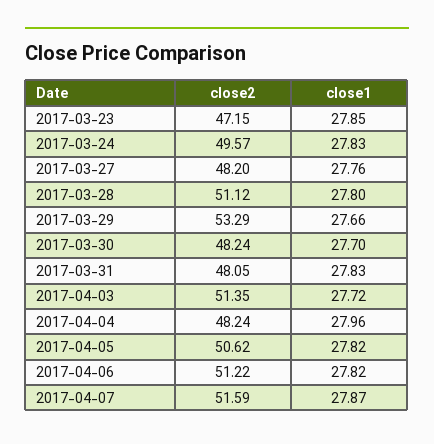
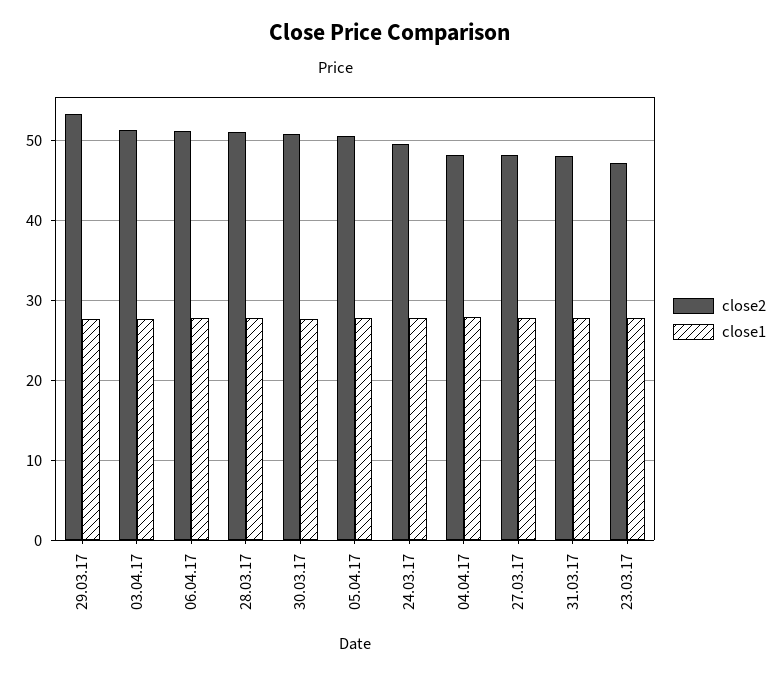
close2, 2017-03-30: 48.24 -> 51
close2, 2017-04-07: 51.59 -> none
close1, 2017-04-07: 27.87 -> none

